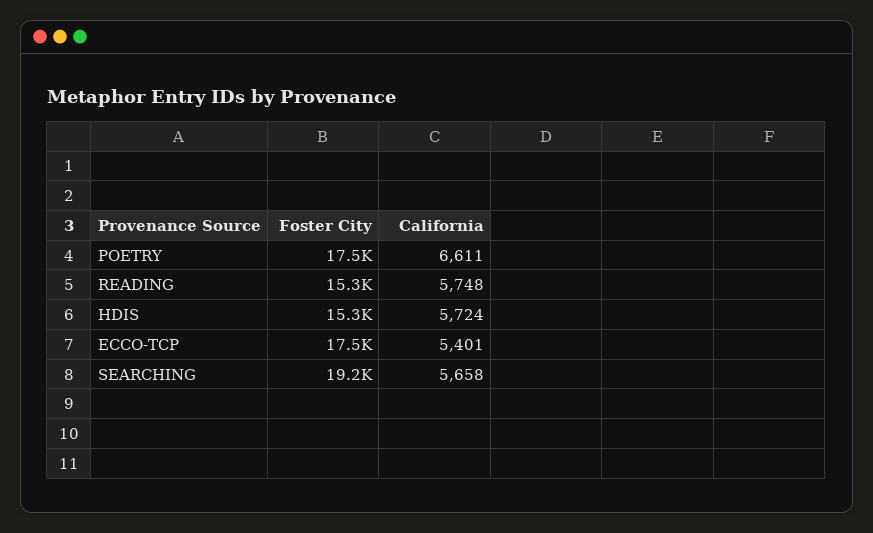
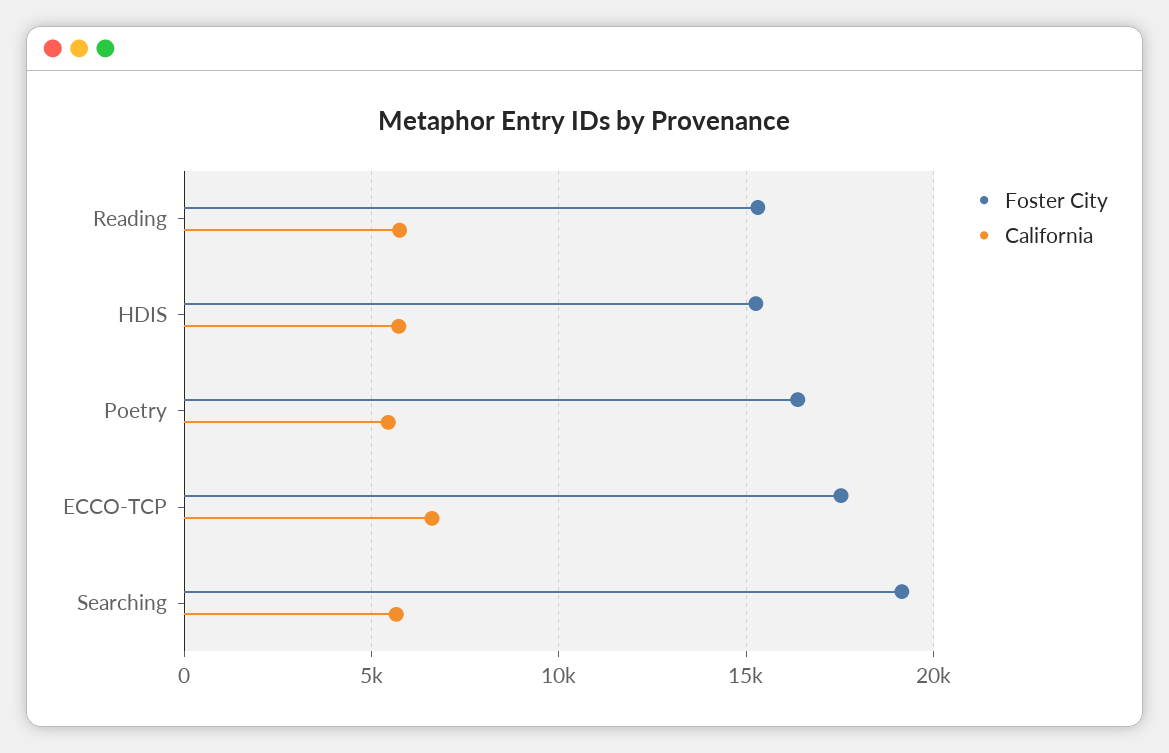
Foster City, POETRY: 17500 -> 16500
California, POETRY: 6611 -> 5500
California, ECCO-TCP: 5401 -> 6500

